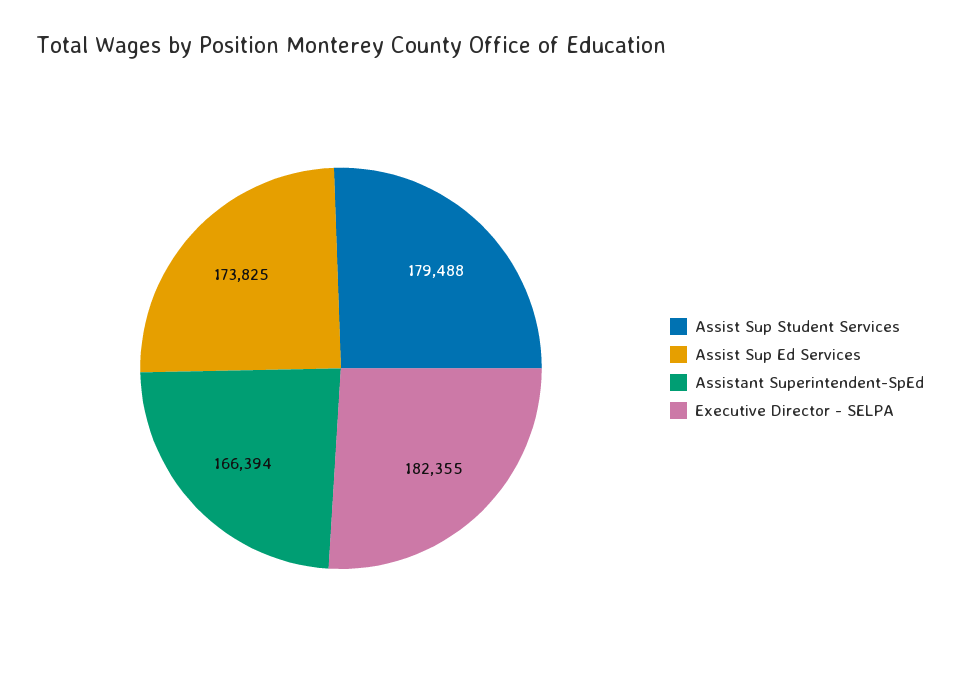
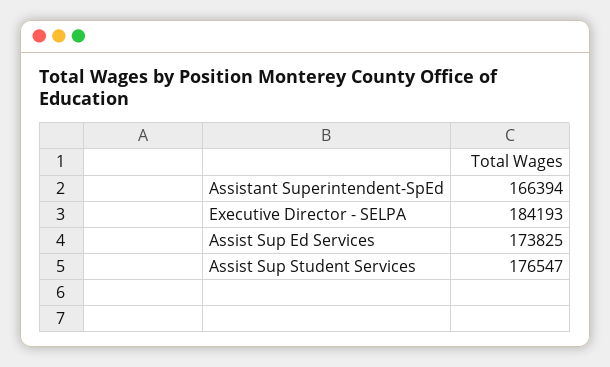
Assist Sup Student Services: 179488 -> 176547
Executive Director - SELPA: 182355 -> 184193

